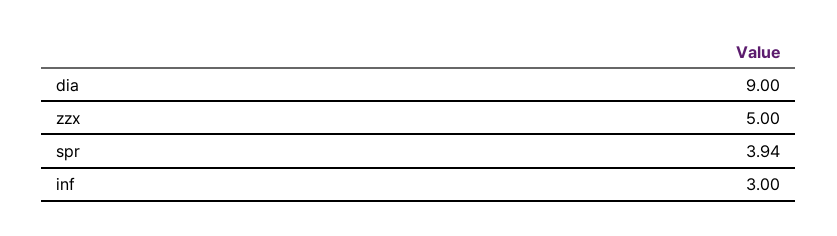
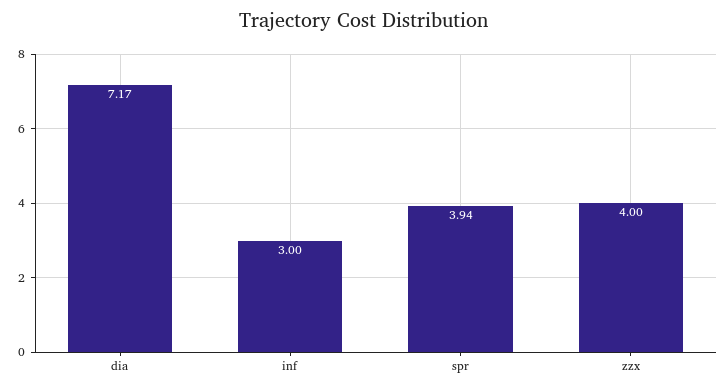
dia: 9 -> 7.17
zzx: 5 -> 4

